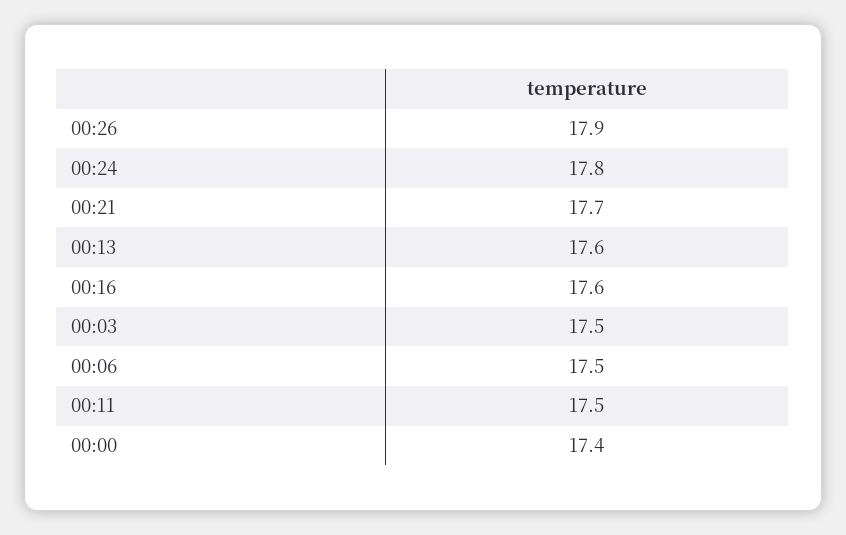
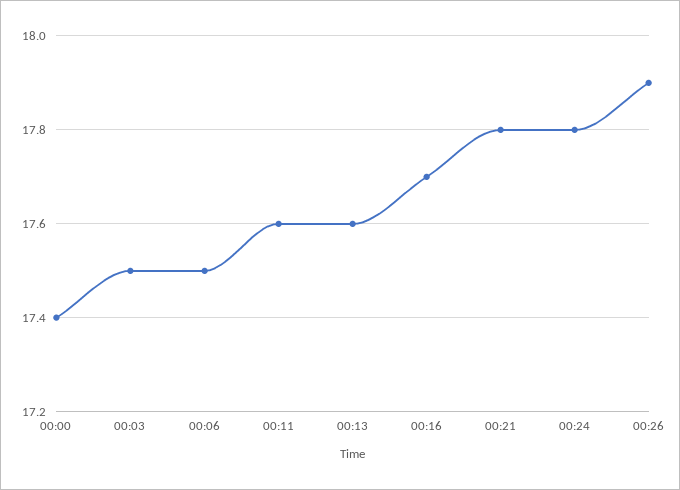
00:21: 17.7 -> 17.8
00:16: 17.6 -> 17.7
00:11: 17.5 -> 17.6

